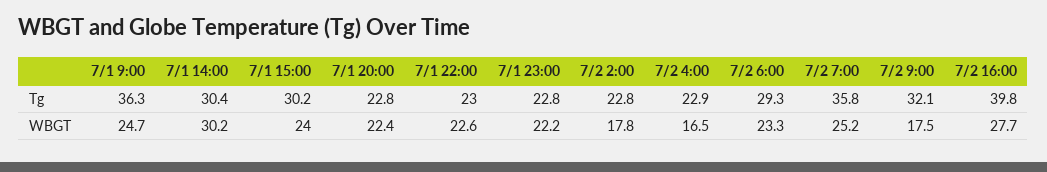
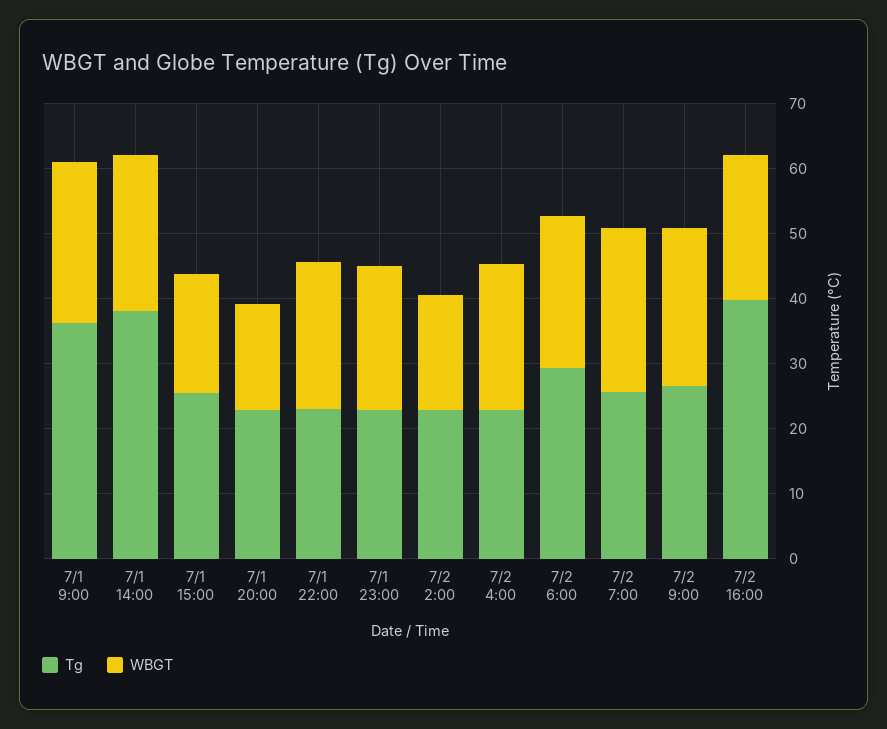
Tg, 7/1 14:00: 30.4 -> 38
Tg, 7/1 15:00: 30.2 -> 26
Tg, 7/2 7:00: 35.8 -> 26
Tg, 7/2 9:00: 32.1 -> 26
WBGT, 7/1 14:00: 30.2 -> 24
WBGT, 7/1 15:00: 24 -> 18
WBGT, 7/1 20:00: 22.4 -> 16
WBGT, 7/2 4:00: 16.5 -> 22
WBGT, 7/2 9:00: 17.5 -> 24
WBGT, 7/2 16:00: 27.7 -> 22

